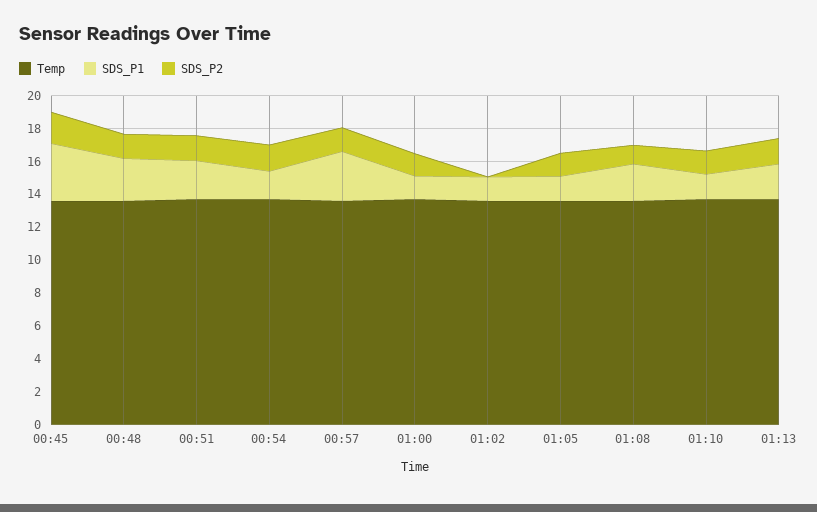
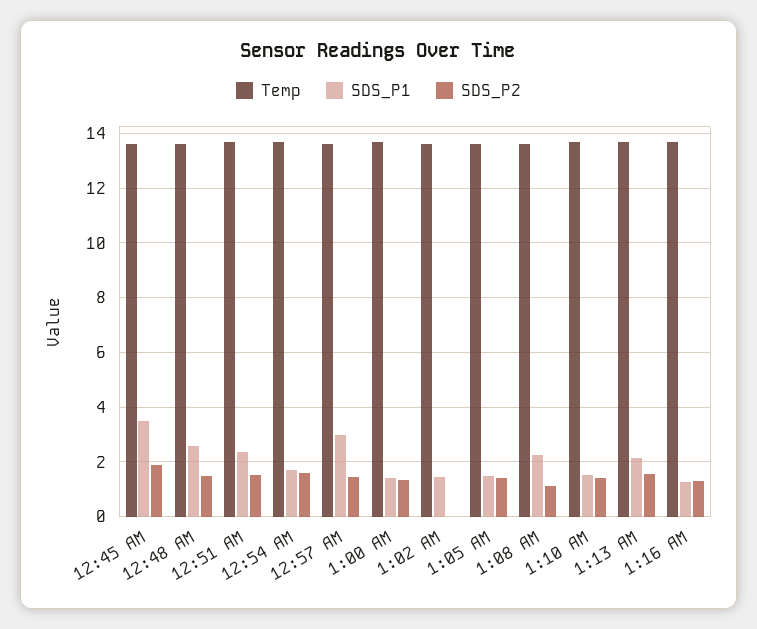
Temp, 1:16 AM: none -> 13.75
SDS_P1, 1:16 AM: none -> 1.25
SDS_P2, 1:16 AM: none -> 1.25

